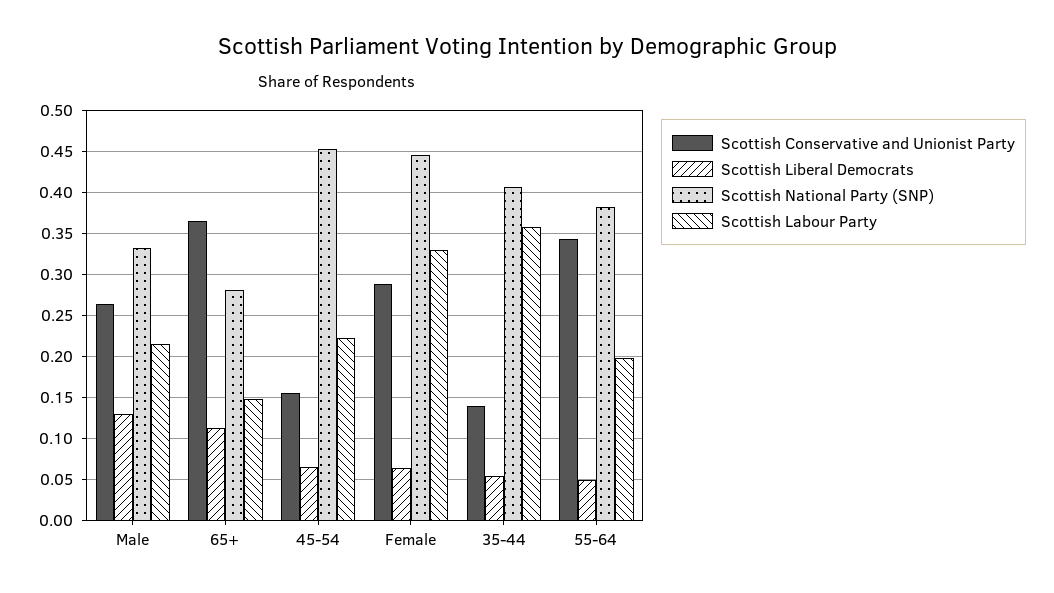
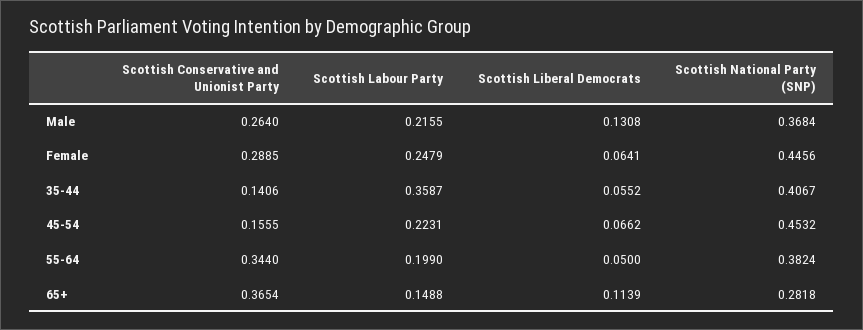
Scottish National Party (SNP), Male: 0.33 -> 0.3684
Scottish Labour Party, Female: 0.33 -> 0.2479

